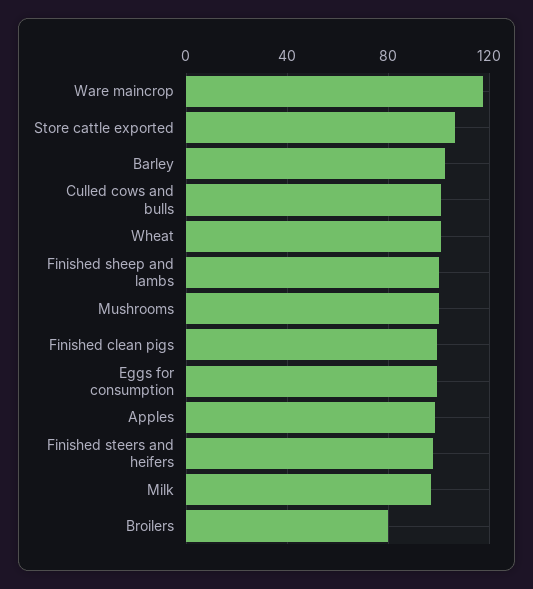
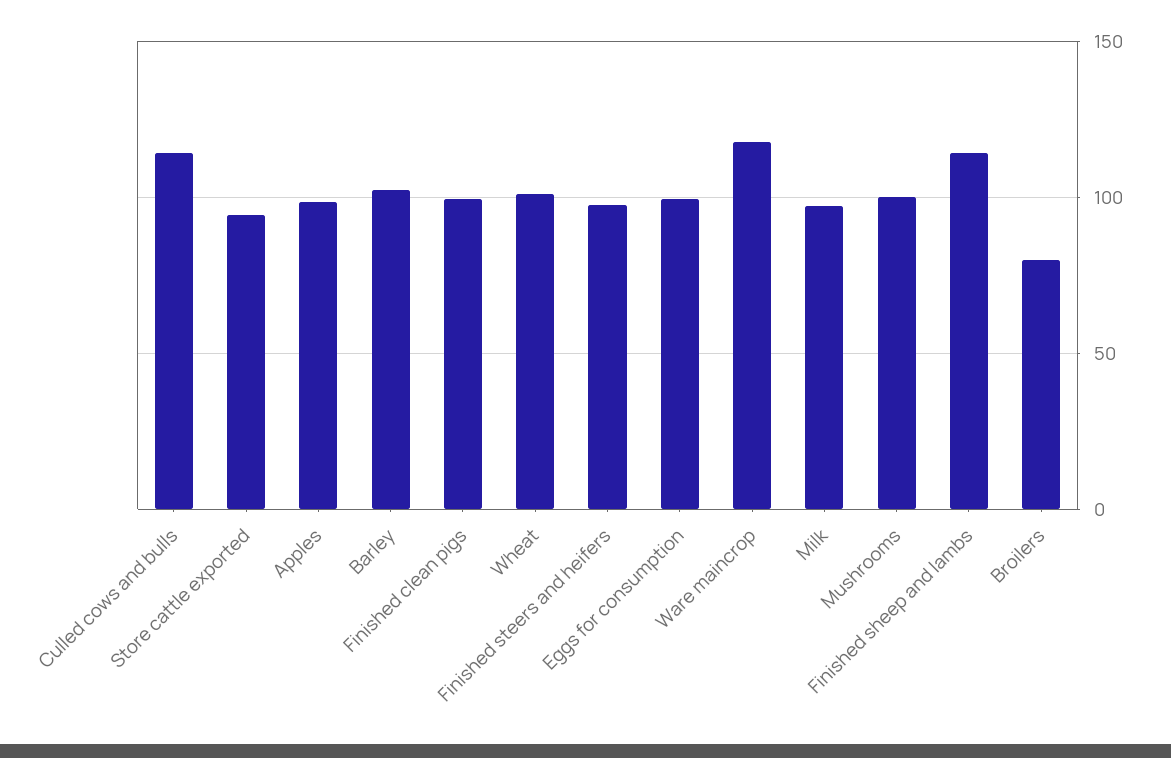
Store cattle exported: 105 -> 95
Culled cows and bulls: 100 -> 115
Finished sheep and lambs: 100 -> 115

